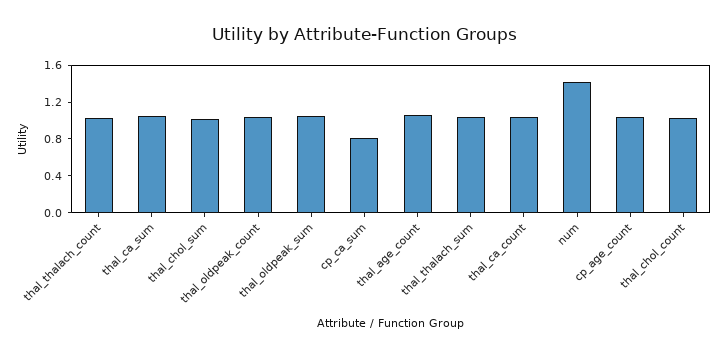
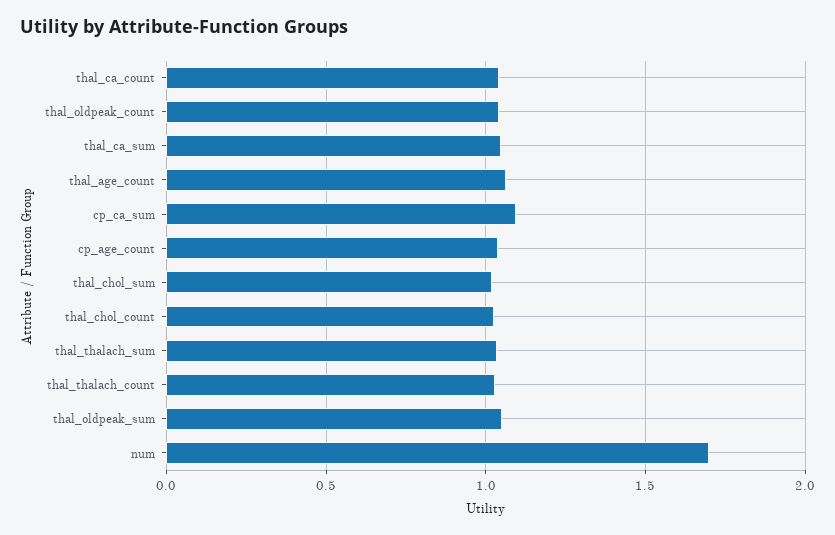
cp_ca_sum: 0.8 -> 1.1
num: 1.4 -> 1.7

